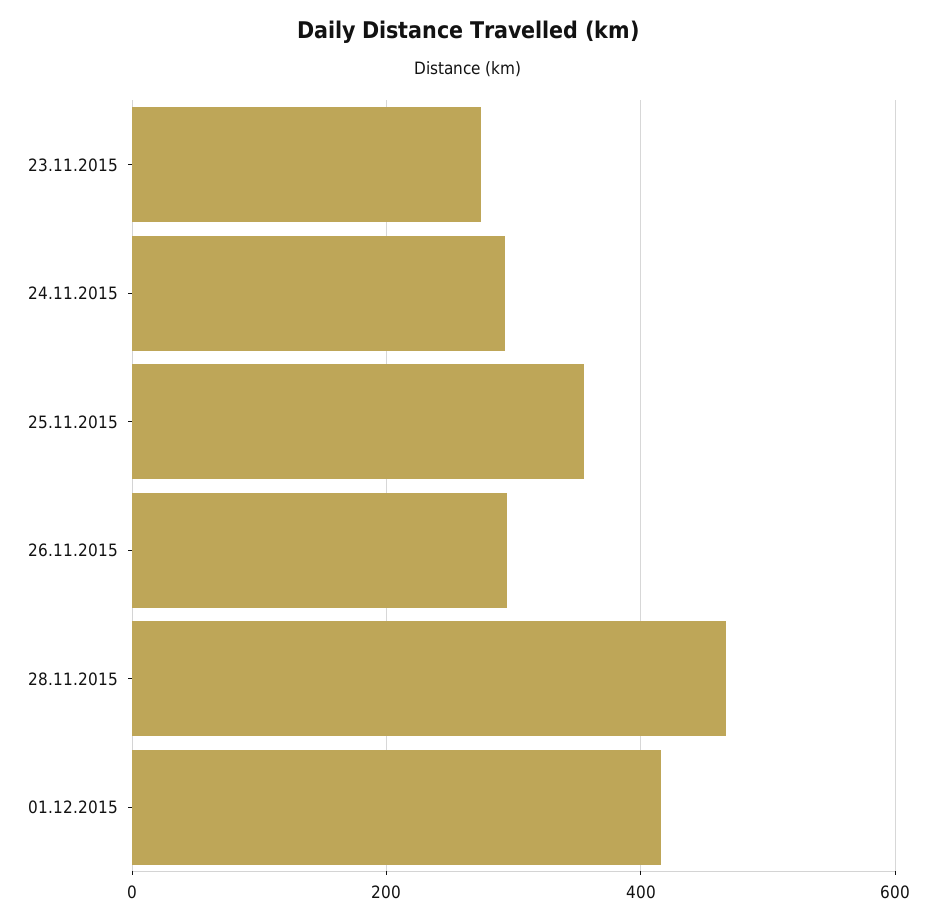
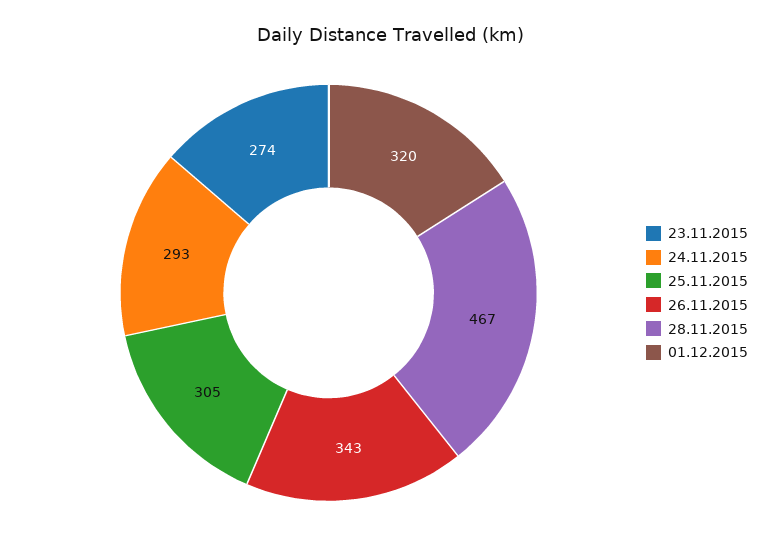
25.11.2015: 360 -> 305
26.11.2015: 300 -> 343
01.12.2015: 420 -> 320

